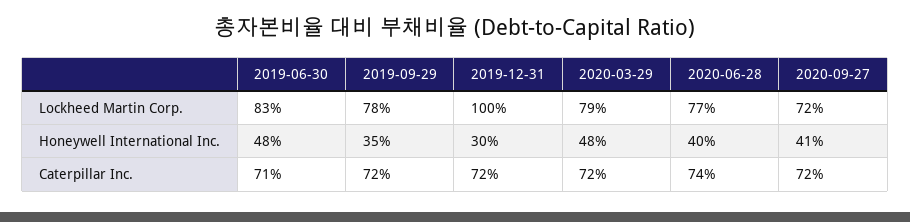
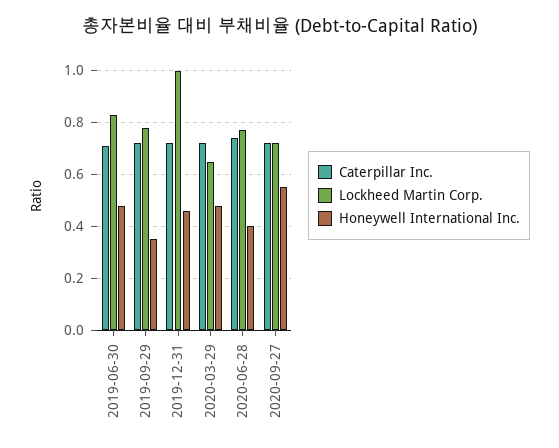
Lockheed Martin Corp., 2020-03-29: 0.79 -> 0.65
Honeywell International Inc., 2019-12-31: 0.3 -> 0.45
Honeywell International Inc., 2020-09-27: 0.41 -> 0.55

